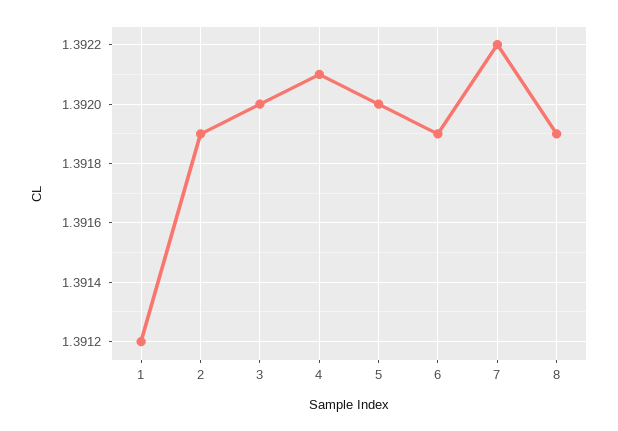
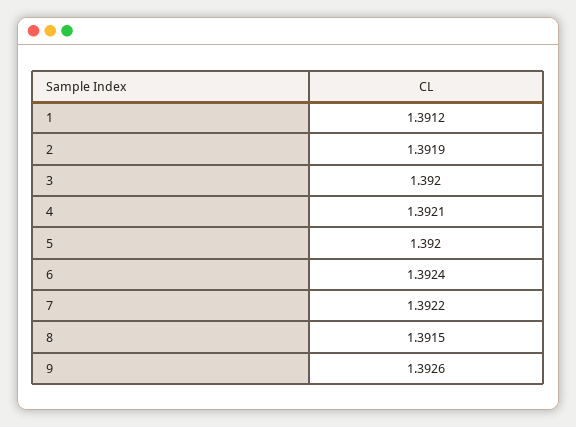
6: 1.3919 -> 1.3924
8: 1.3919 -> 1.3915
9: none -> 1.3926

